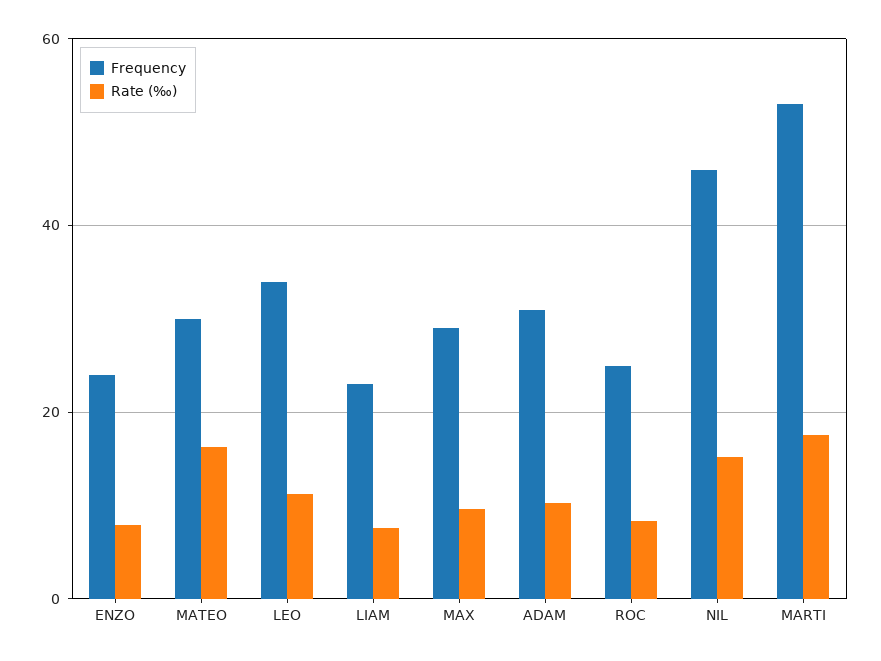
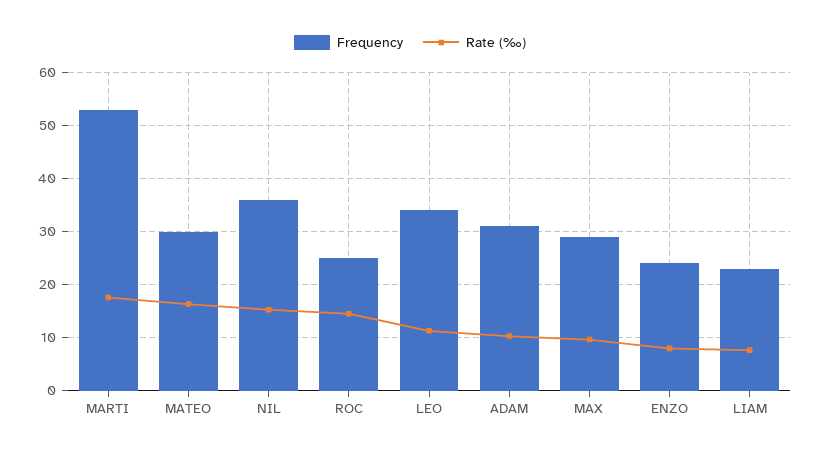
Rate (‰), ROC: 8 -> 14
Frequency, NIL: 46 -> 36

